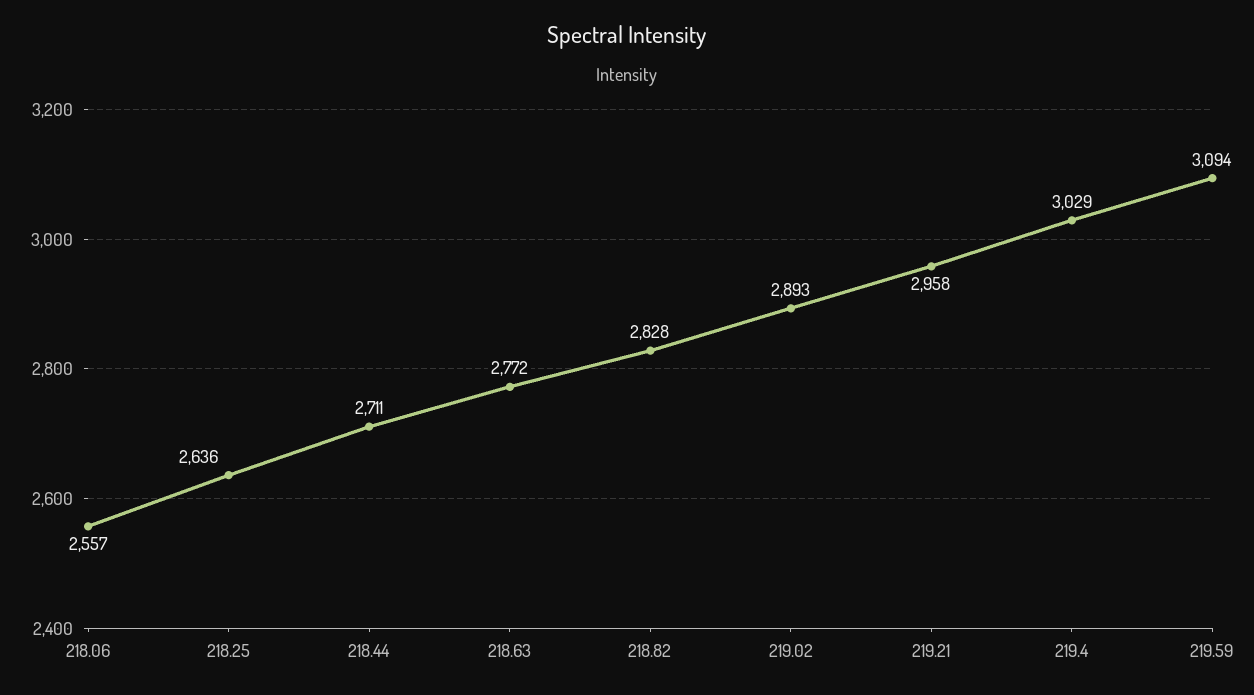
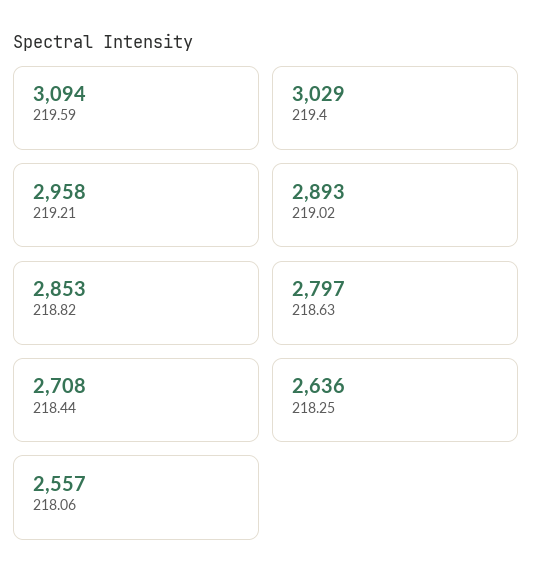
218.44: 2711 -> 2708
218.63: 2772 -> 2797
218.82: 2828 -> 2853

